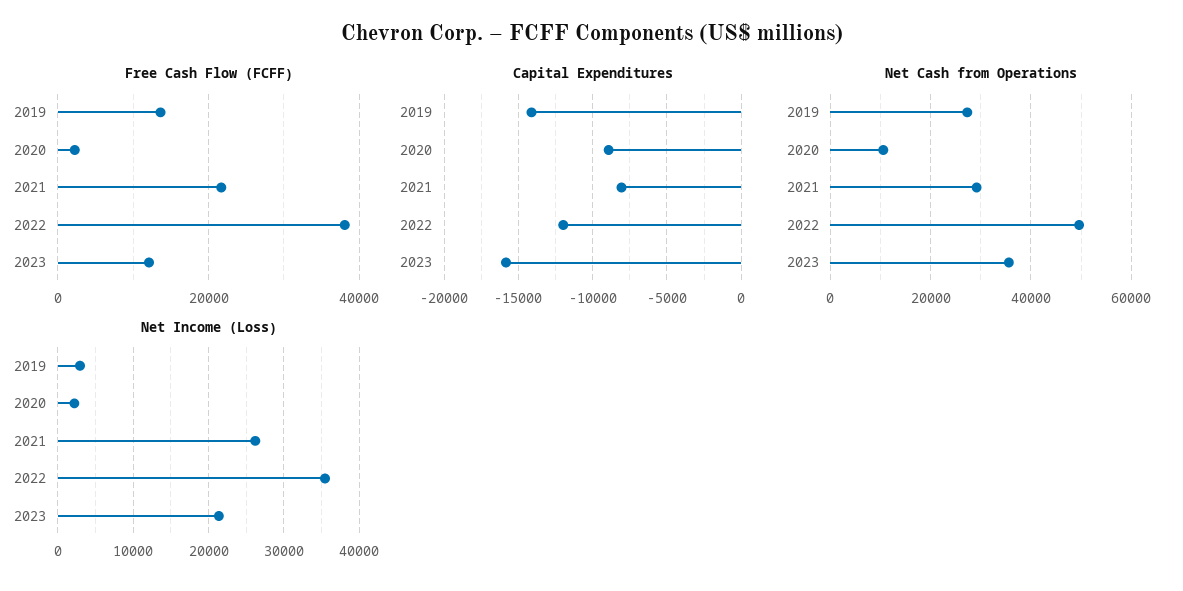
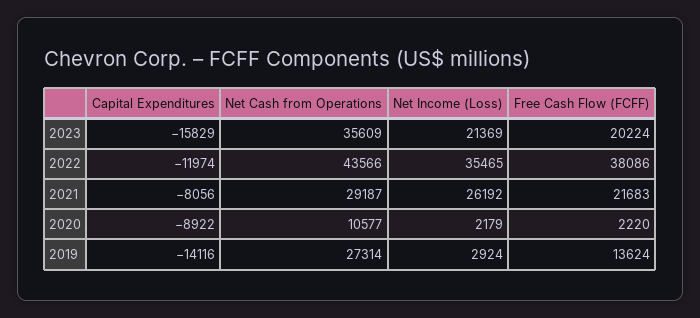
Free Cash Flow (FCFF), 2023: 12000 -> 20224
Net Cash from Operations, 2022: 50000 -> 43566

